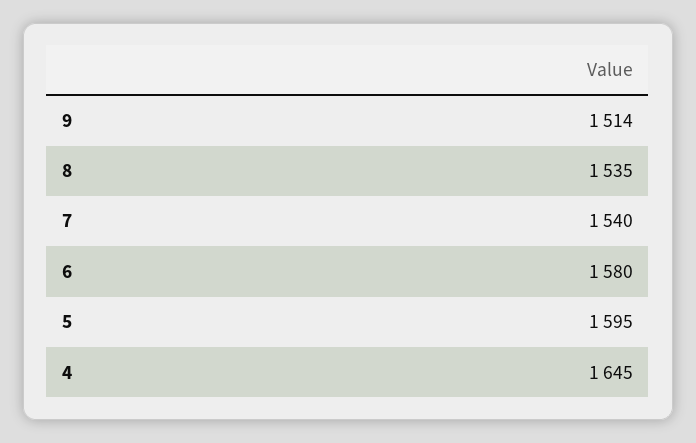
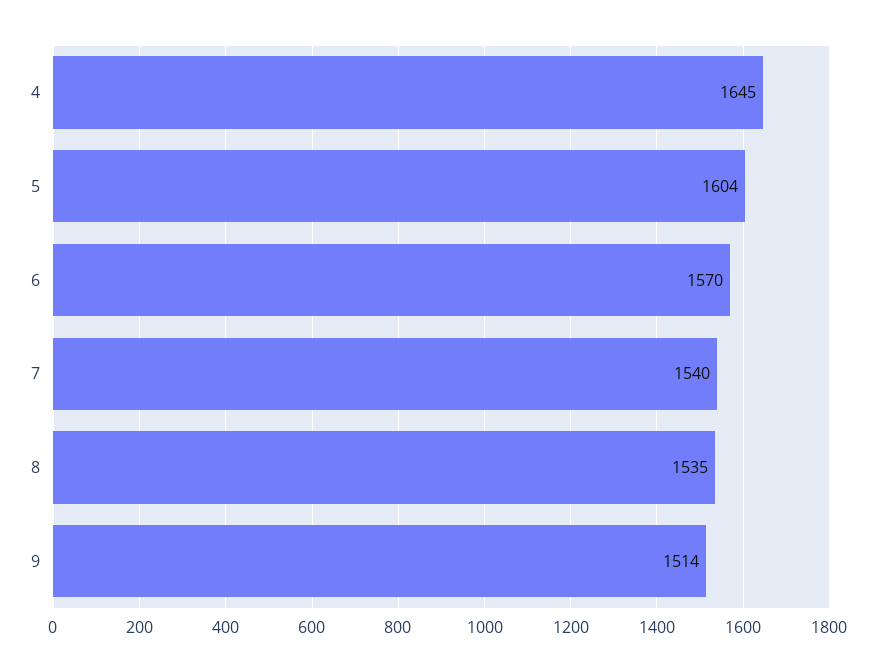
6: 1580 -> 1570
5: 1595 -> 1604

